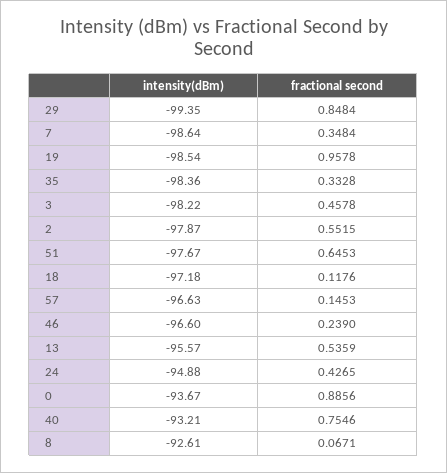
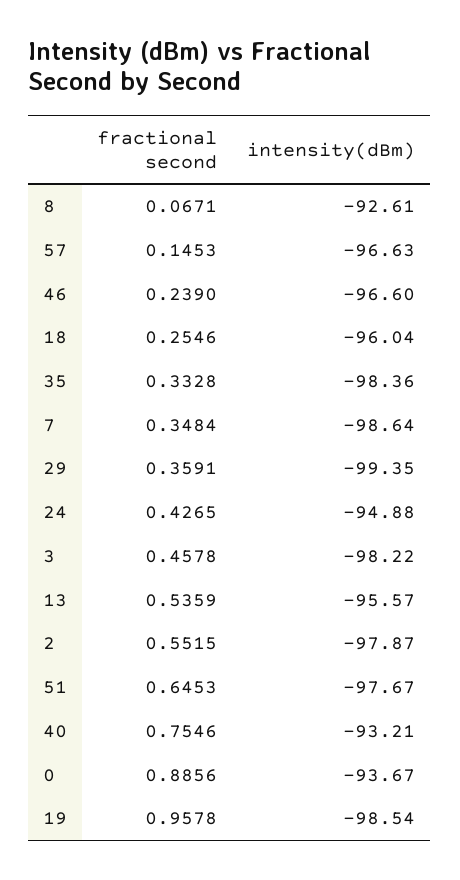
fractional second, 29: 0.8484 -> 0.3591
intensity(dBm), 18: -97.18 -> -96.04
fractional second, 18: 0.1176 -> 0.2546

